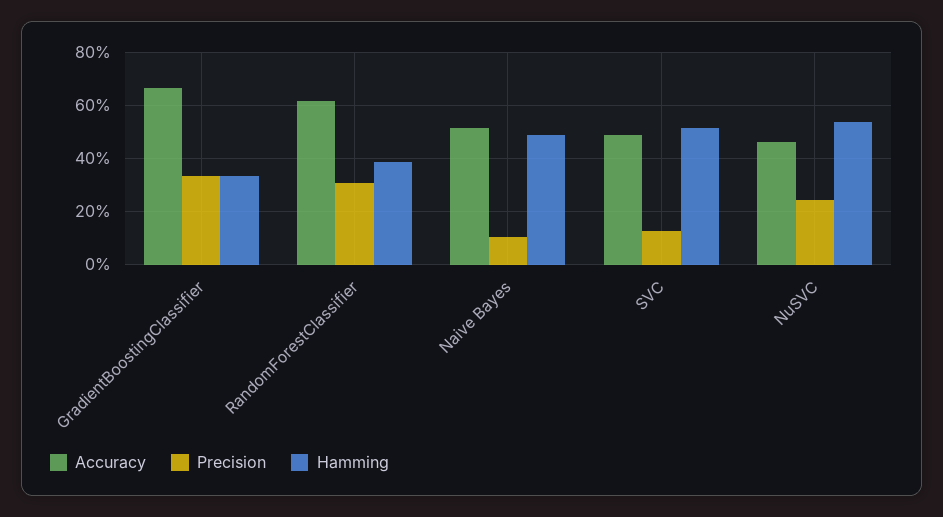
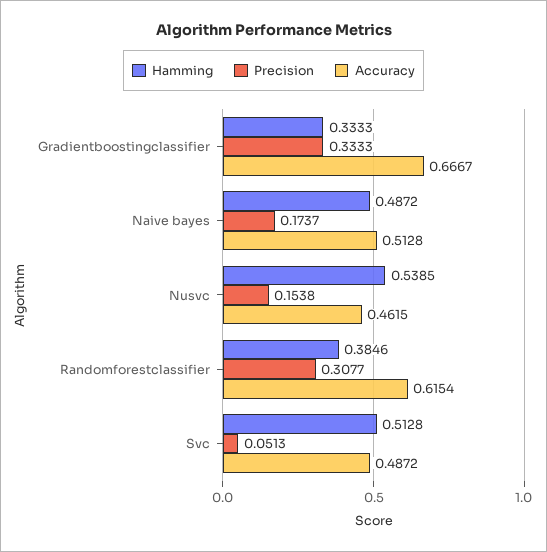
Precision, Naive Bayes: 0.1 -> 0.1737
Precision, SVC: 0.125 -> 0.0513
Precision, NuSVC: 0.25 -> 0.1538

